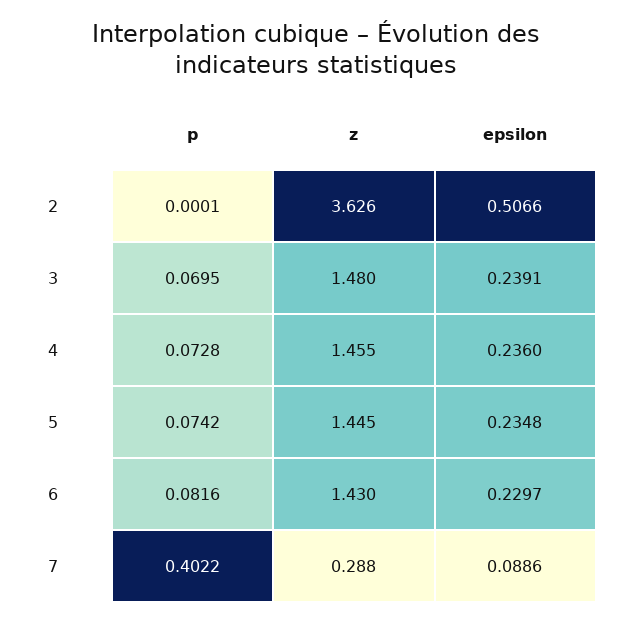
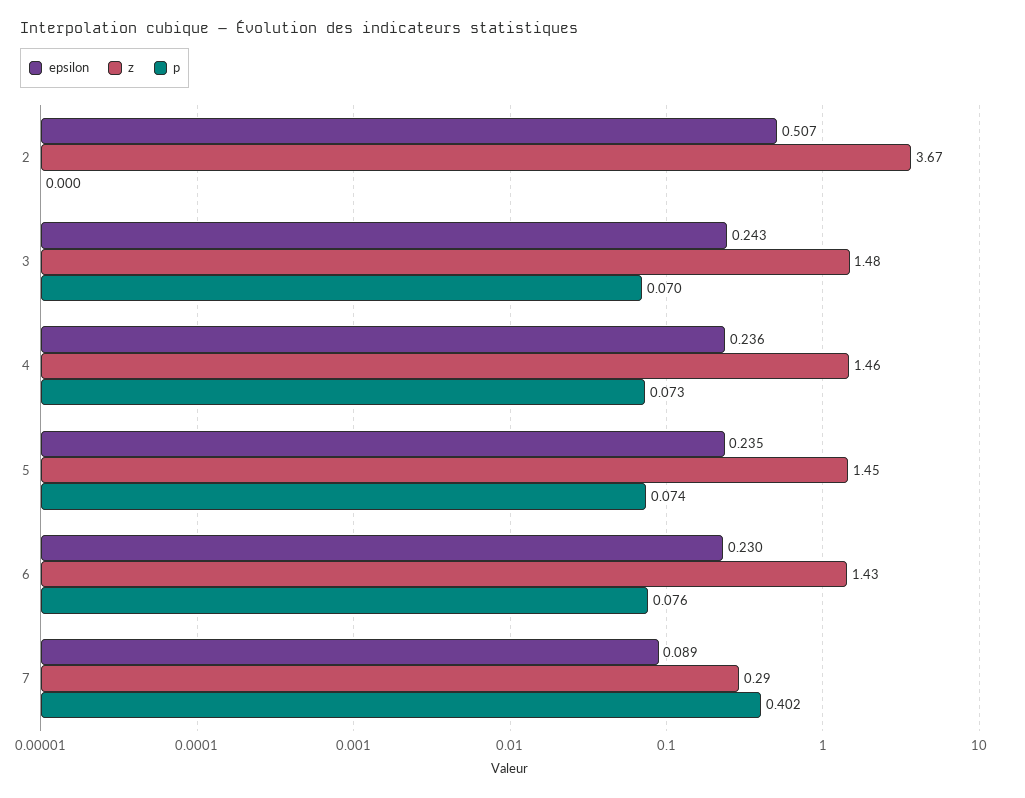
z, 2: 3.626 -> 3.67
epsilon, 3: 0.2391 -> 0.243
p, 6: 0.0816 -> 0.076

